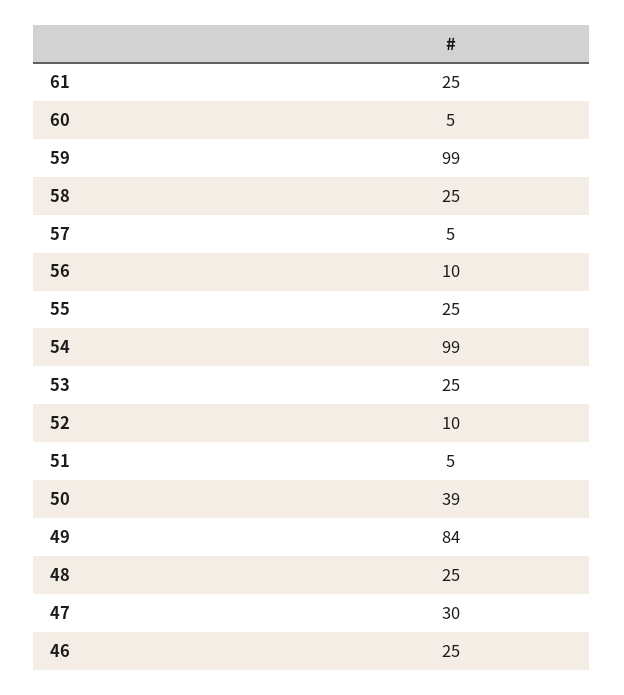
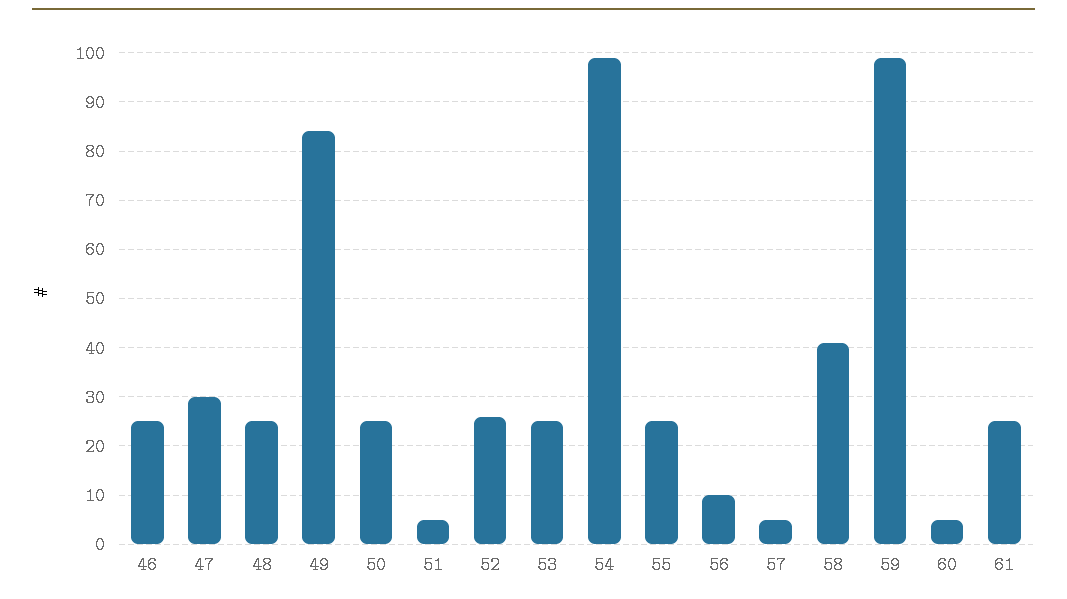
58: 25 -> 40
52: 10 -> 25
50: 39 -> 25

